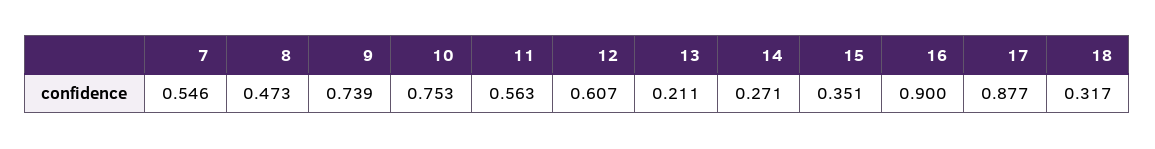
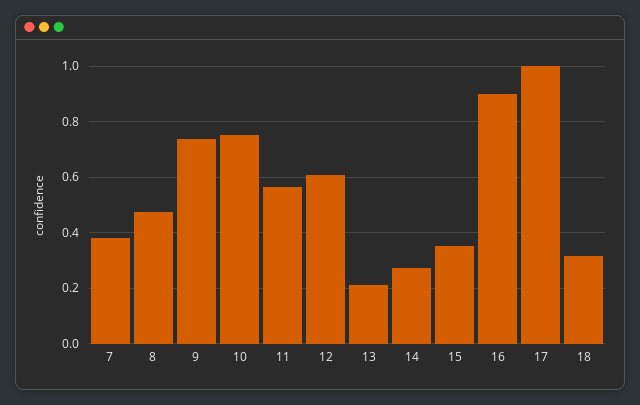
7: 0.546 -> 0.375
17: 0.877 -> 1

